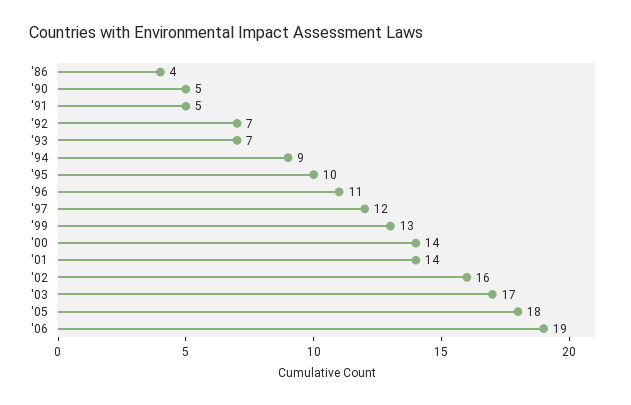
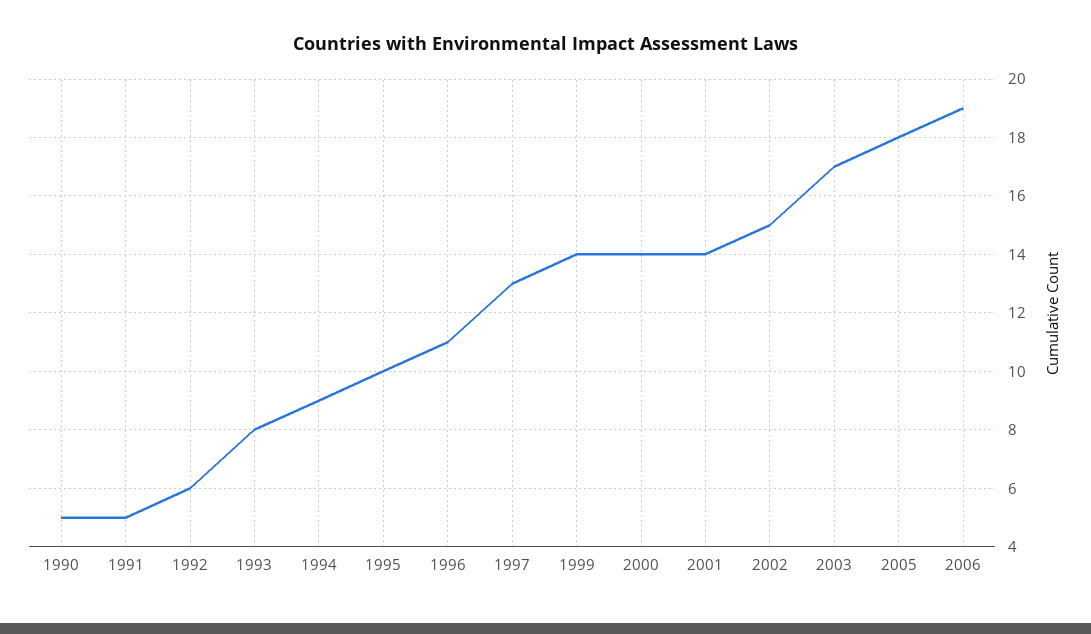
'86: 4 -> none
'92: 7 -> 6
'93: 7 -> 8
'97: 12 -> 13
'99: 13 -> 14
'02: 16 -> 15

